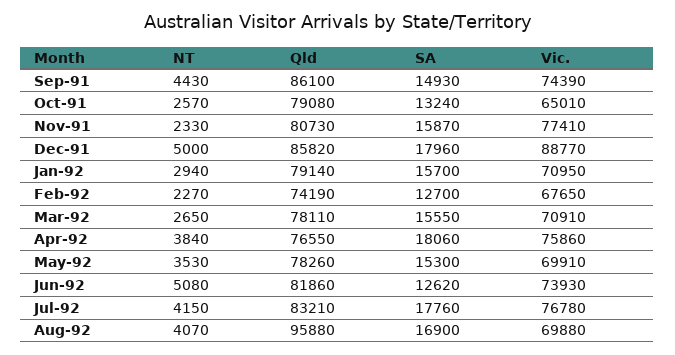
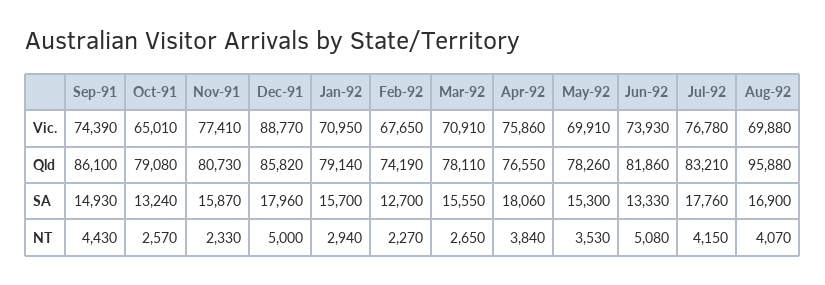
SA, Jun-92: 12620 -> 13330

